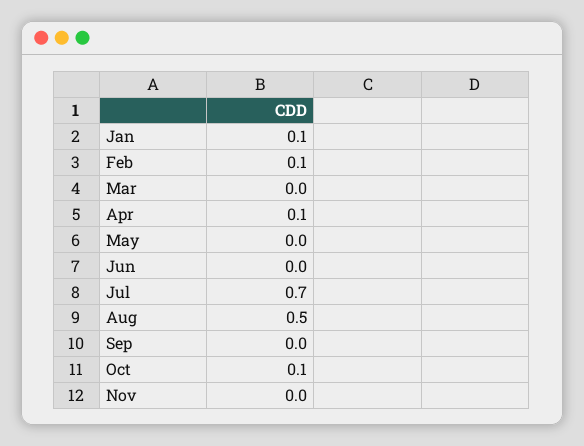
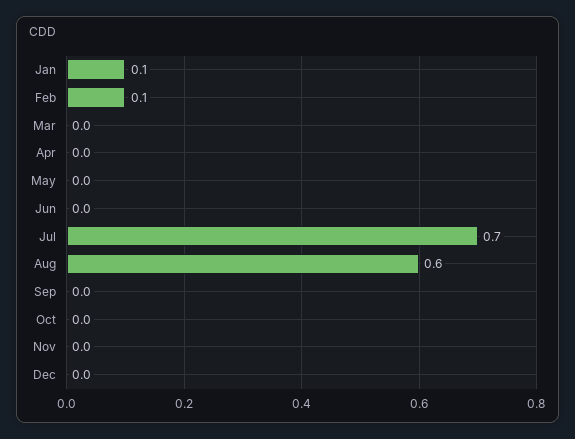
Apr: 0.1 -> 0
Aug: 0.5 -> 0.6
Oct: 0.1 -> 0
Dec: none -> 0

